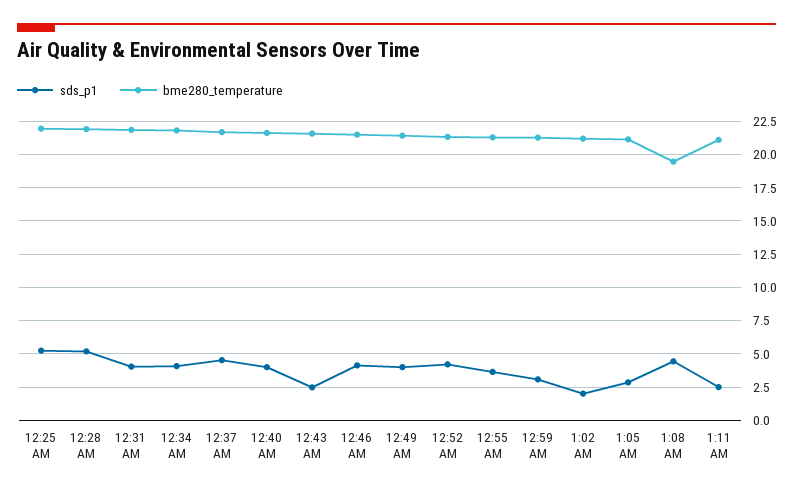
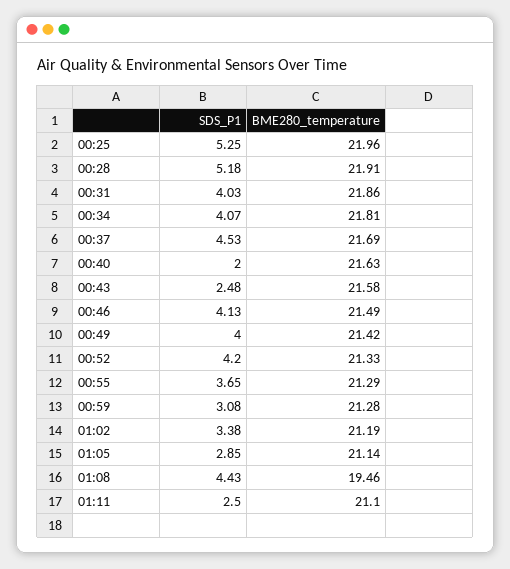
sds_p1, 12:40 AM: 4 -> 2
sds_p1, 1:02 AM: 2 -> 3.38

